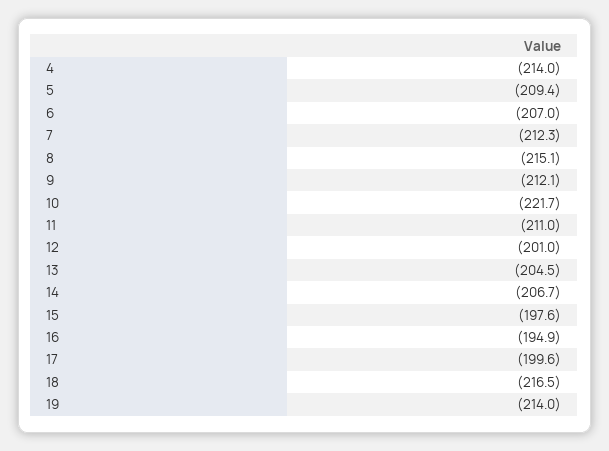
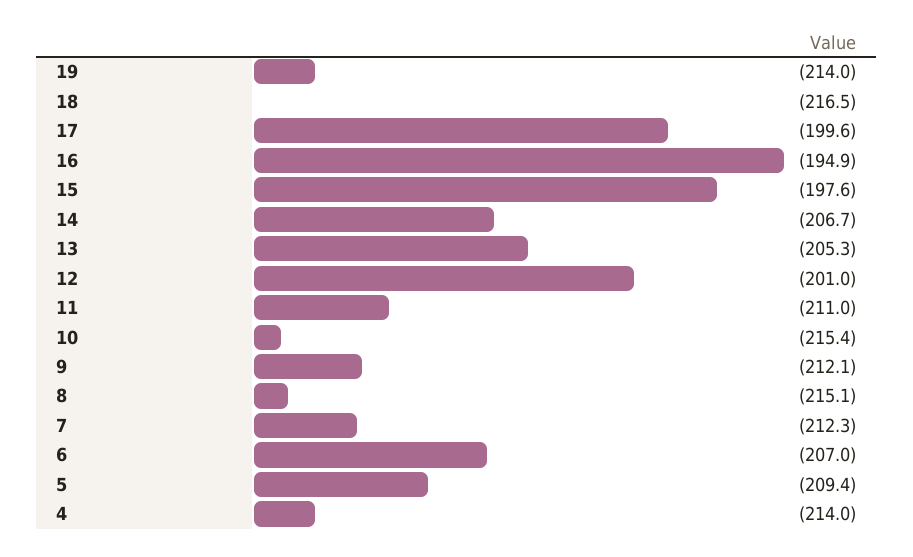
10: -221.7 -> -215.4
13: -204.5 -> -205.3

